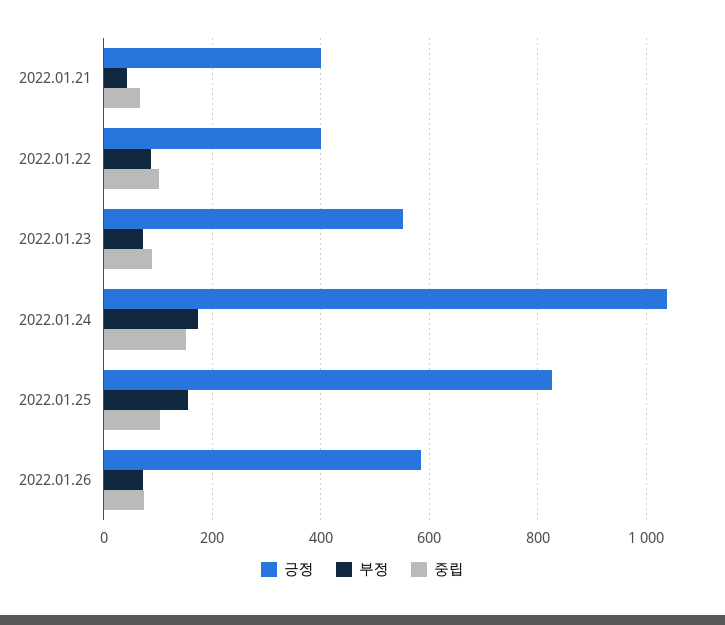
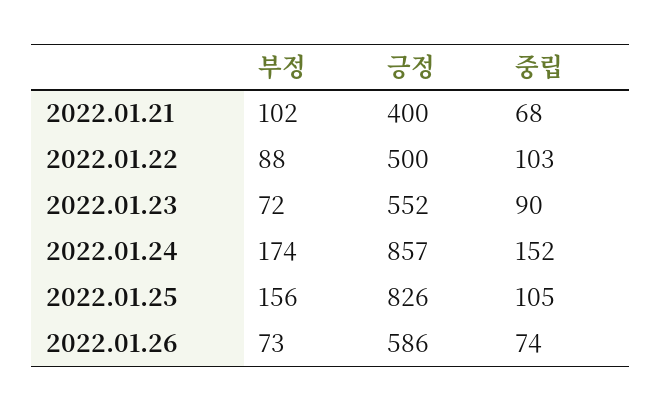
부정, 2022.01.21: 40 -> 102
긍정, 2022.01.22: 400 -> 500
긍정, 2022.01.24: 1040 -> 857

